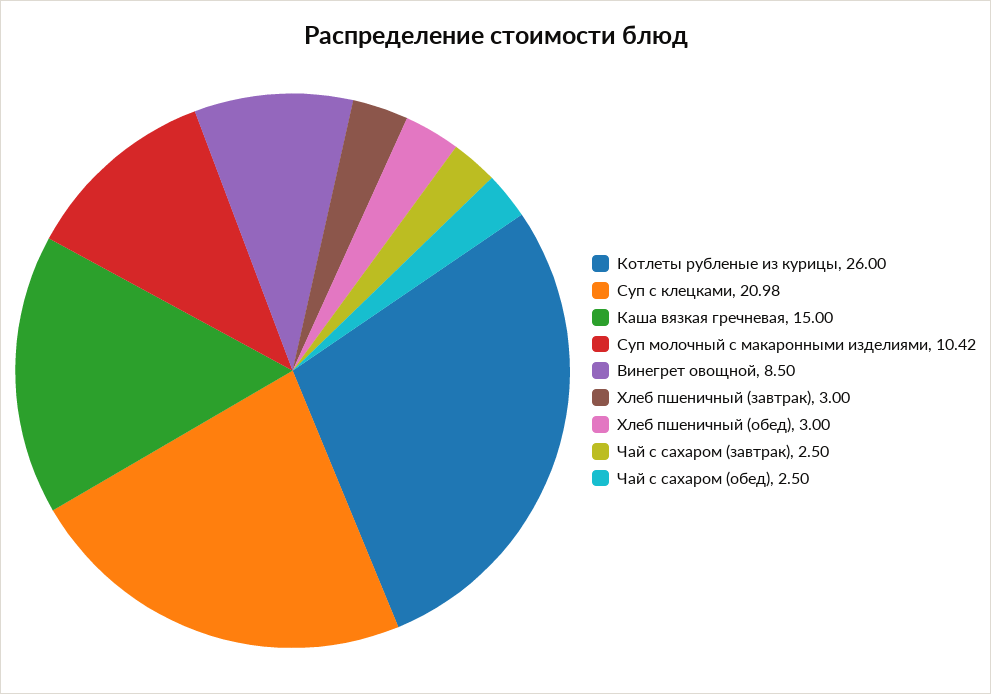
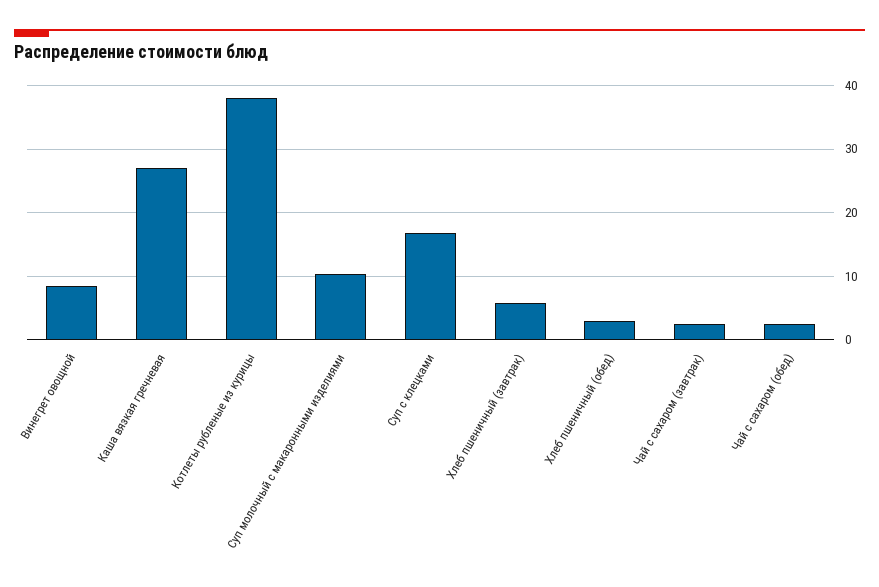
Котлеты рубленые из курицы: 26 -> 38
Суп с клецками: 20.98 -> 17
Каша вязкая гречневая: 15 -> 27
Хлеб пшеничный (завтрак): 3 -> 6

